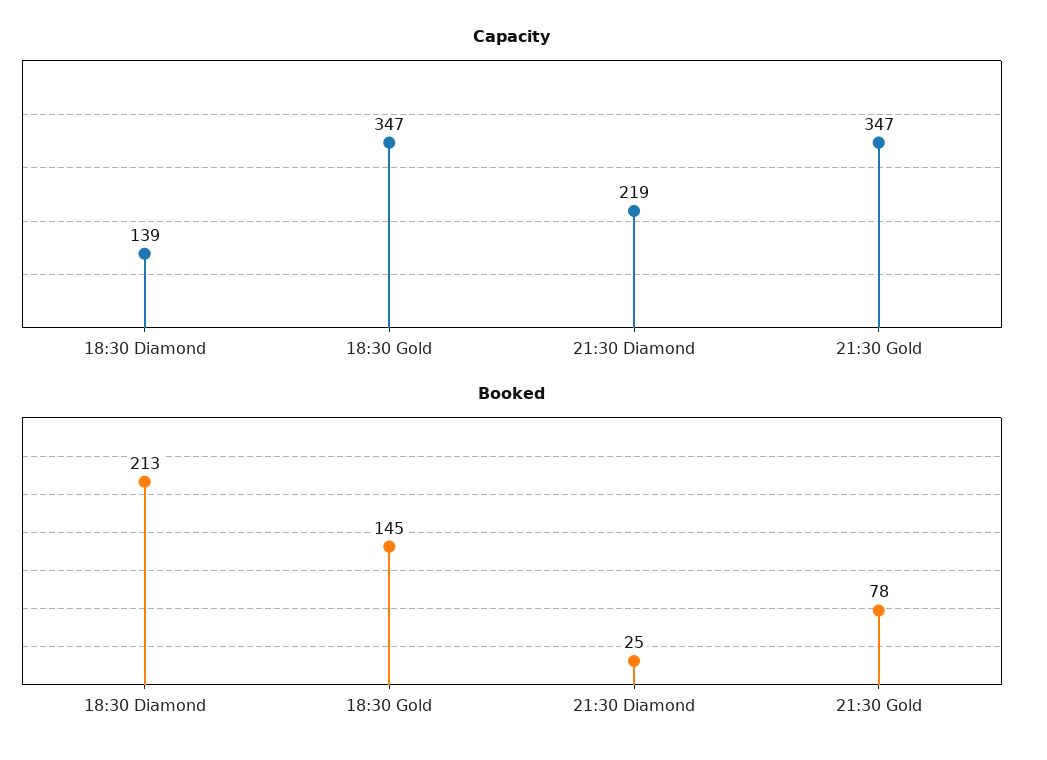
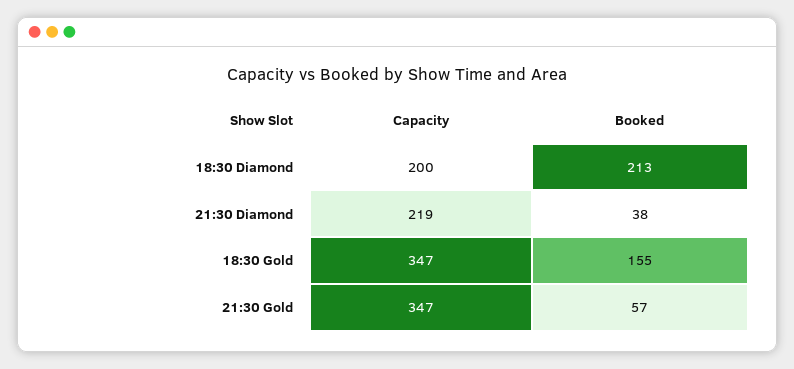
Capacity, 18:30 Diamond: 139 -> 200
Booked, 18:30 Gold: 145 -> 155
Booked, 21:30 Diamond: 25 -> 38
Booked, 21:30 Gold: 78 -> 57

